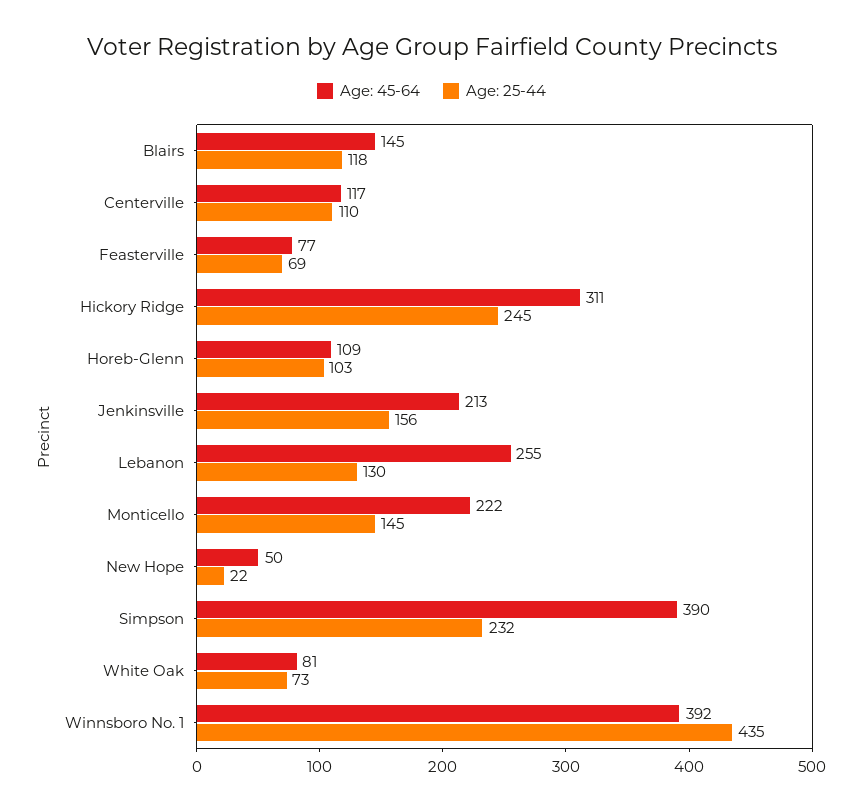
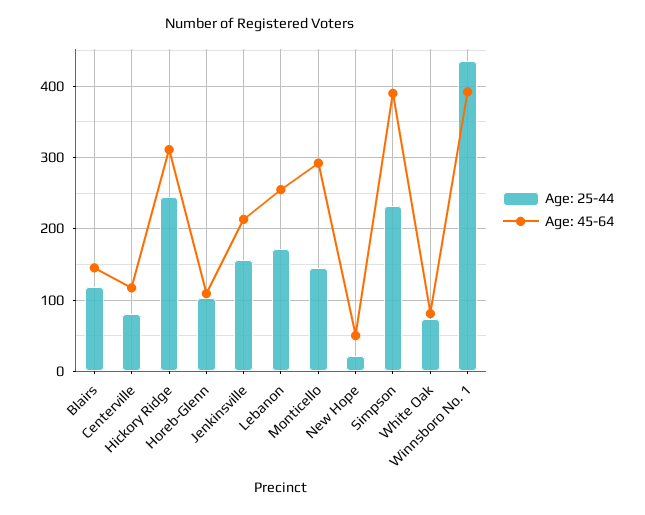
Age: 25-44, Centerville: 110 -> 80
Age: 45-64, Feasterville: 77 -> none
Age: 25-44, Feasterville: 69 -> none
Age: 25-44, Lebanon: 130 -> 170
Age: 45-64, Monticello: 222 -> 290

